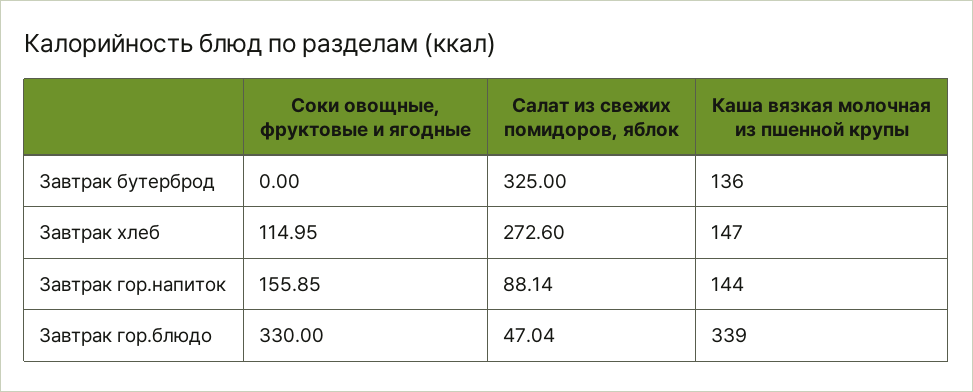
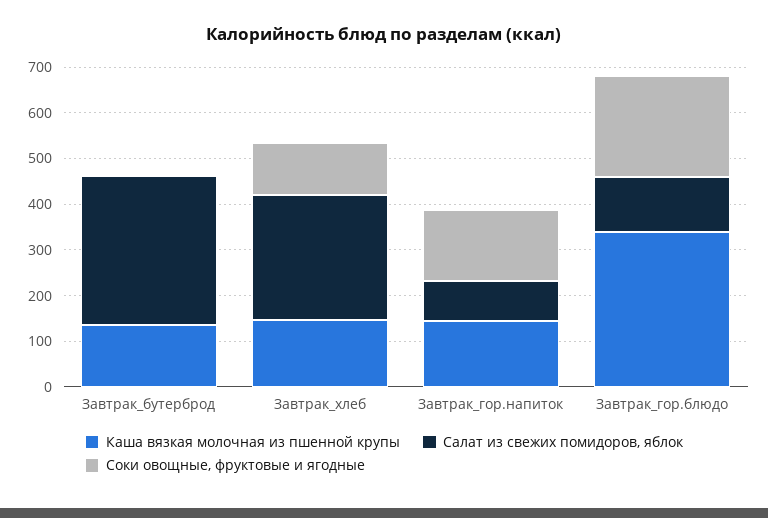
Соки овощные, фруктовые и ягодные, Завтрак гор.блюдо: 330 -> 220
Салат из свежих помидоров, яблок, Завтрак гор.блюдо: 47.04 -> 120

